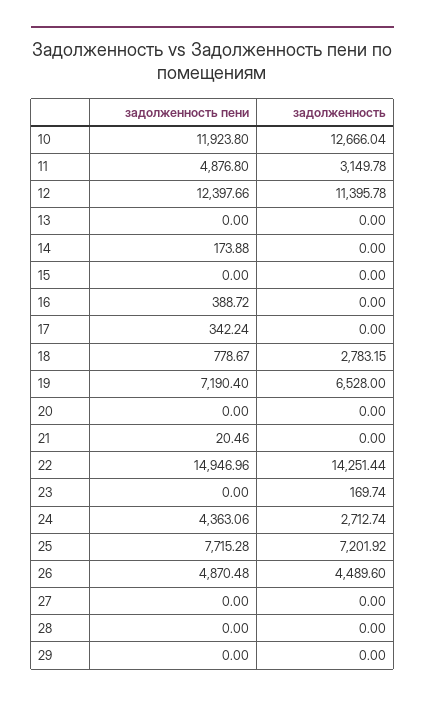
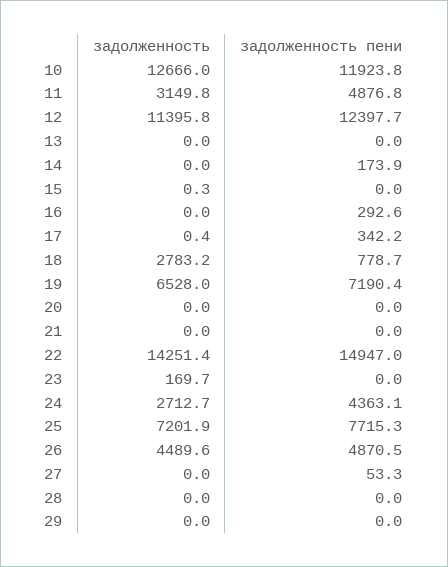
задолженность, 15: 0 -> 0.3
задолженность пени, 16: 388.72 -> 292.6
задолженность, 17: 0 -> 0.4
задолженность пени, 21: 20.46 -> 0
задолженность пени, 27: 0 -> 53.3

